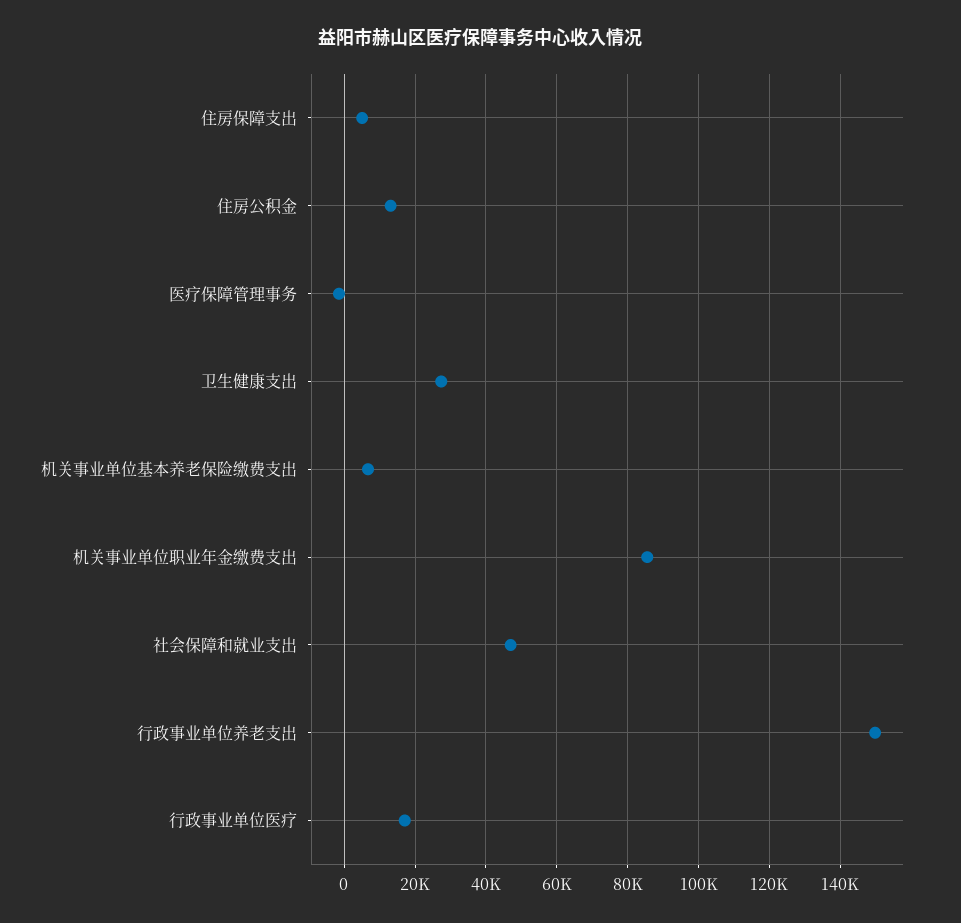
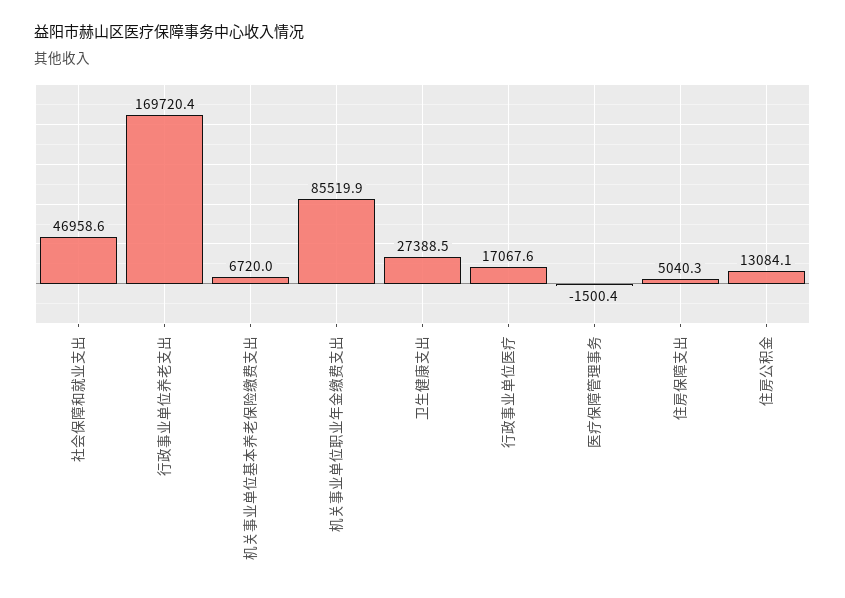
行政事业单位养老支出: 150000 -> 169720.4

